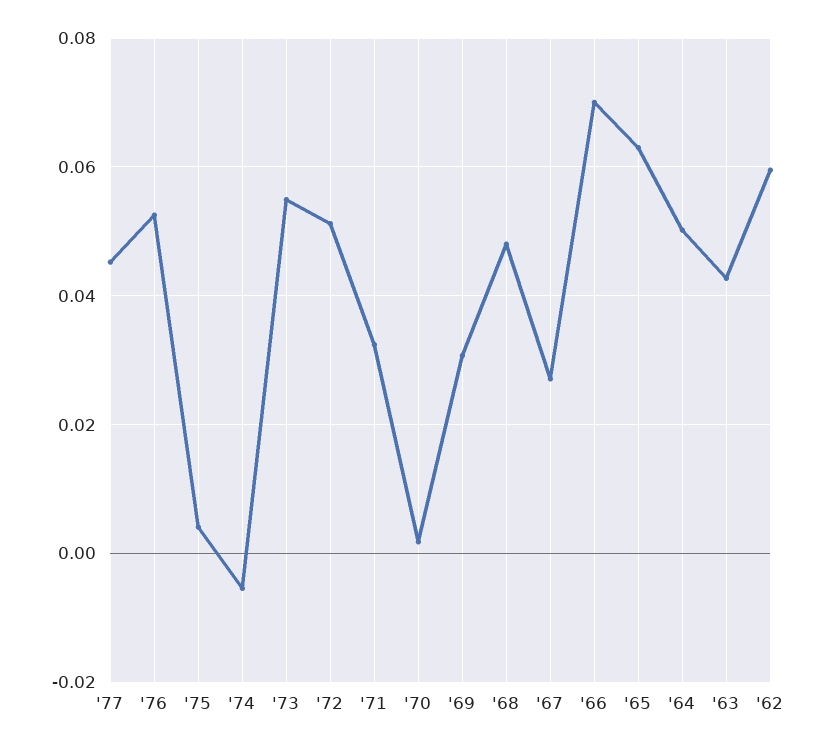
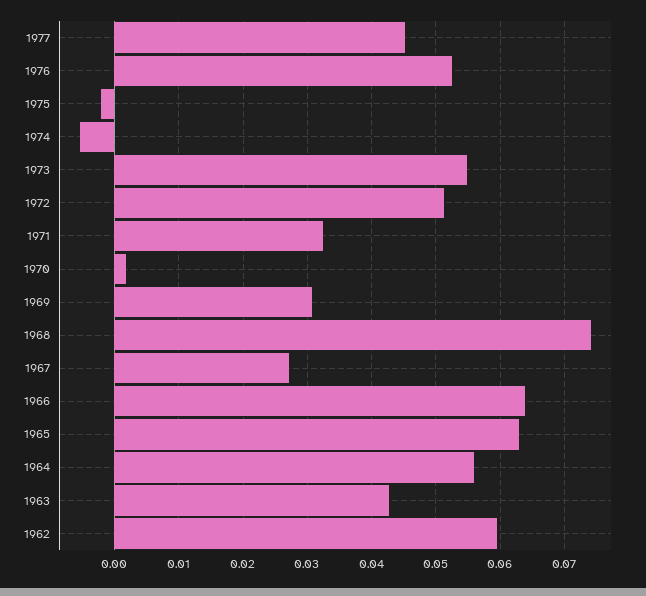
'75: 0.004 -> -0.002
'68: 0.048 -> 0.074
'66: 0.07 -> 0.064
'64: 0.05 -> 0.056

